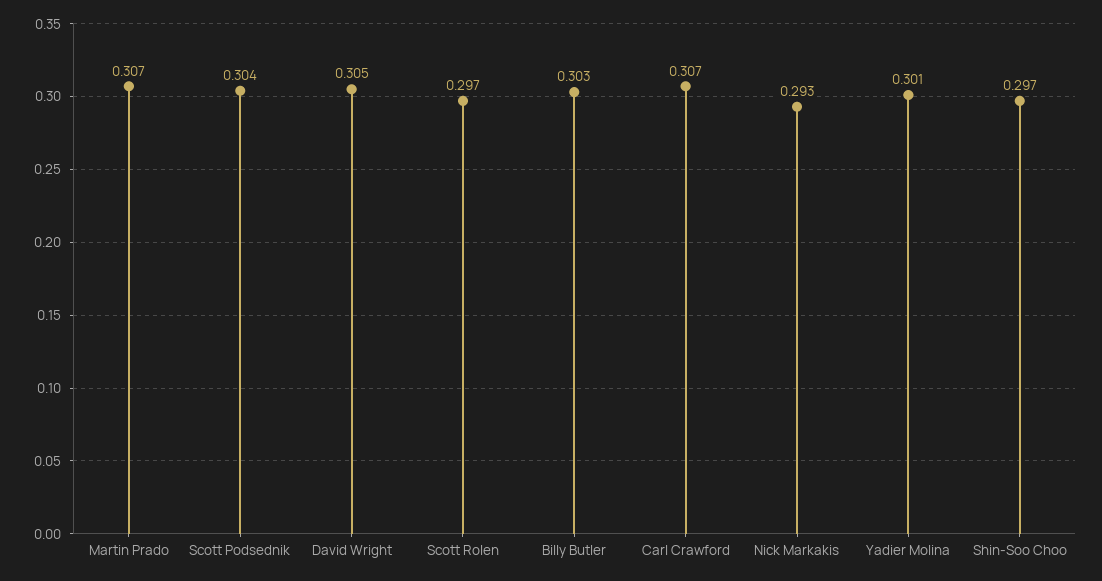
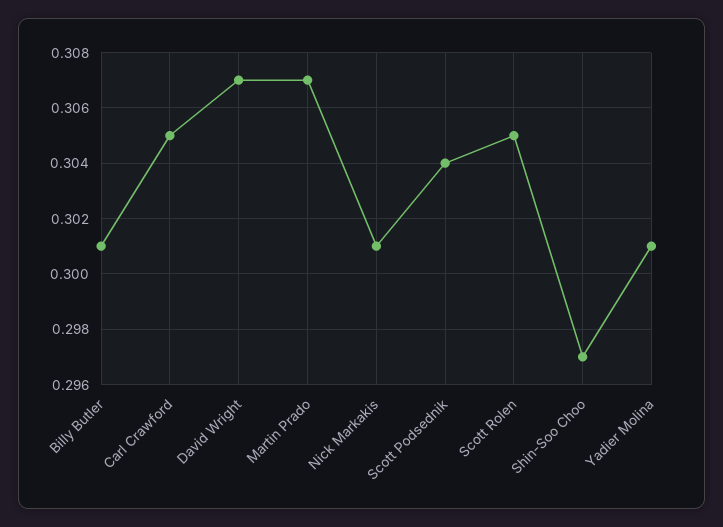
David Wright: 0.305 -> 0.307
Scott Rolen: 0.297 -> 0.305
Billy Butler: 0.303 -> 0.301
Carl Crawford: 0.307 -> 0.305
Nick Markakis: 0.293 -> 0.301

